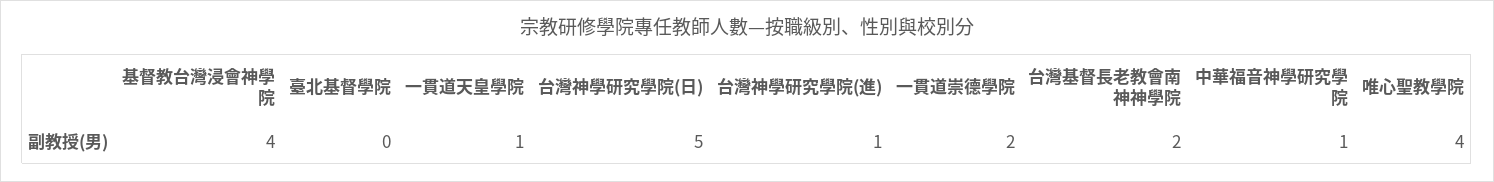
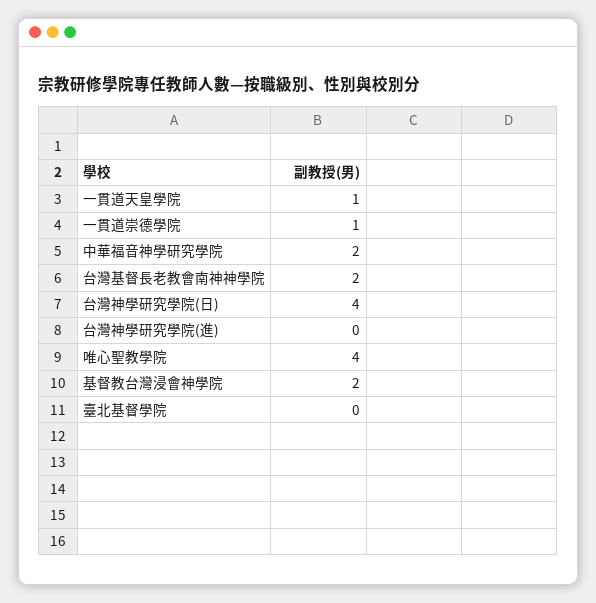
基督教台灣浸會神學院: 4 -> 2
台灣神學研究學院(日): 5 -> 4
台灣神學研究學院(進): 1 -> 0
一貫道崇德學院: 2 -> 1
中華福音神學研究學院: 1 -> 2

